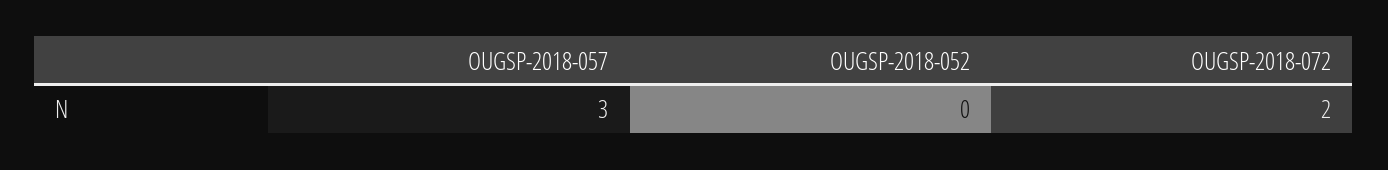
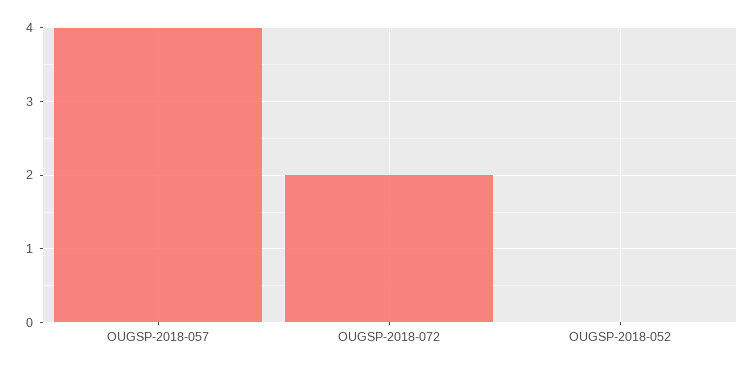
OUGSP-2018-057: 3 -> 4

